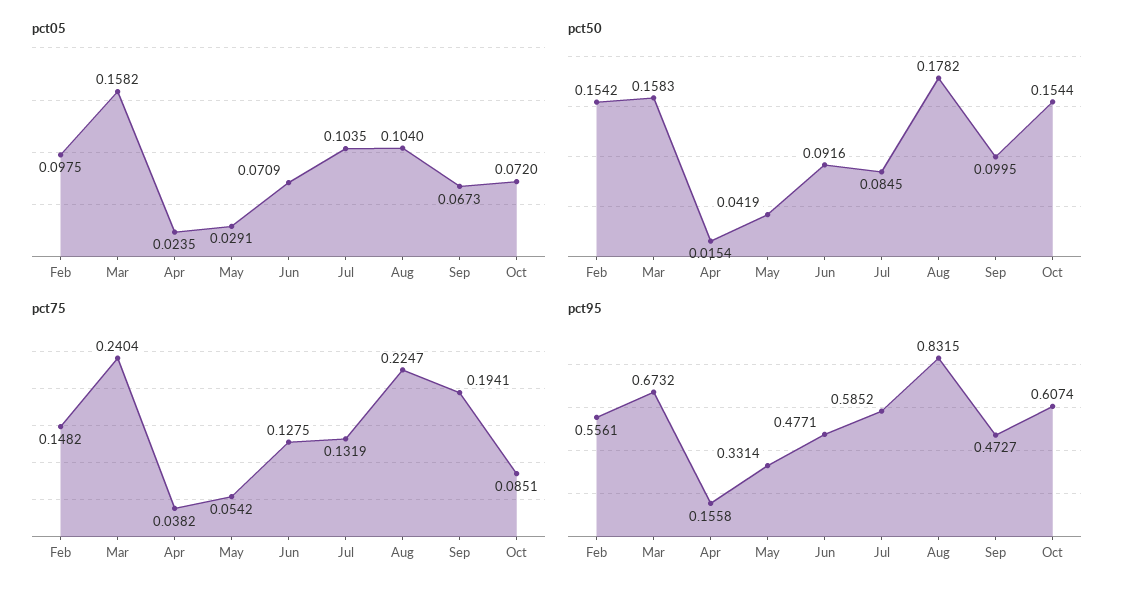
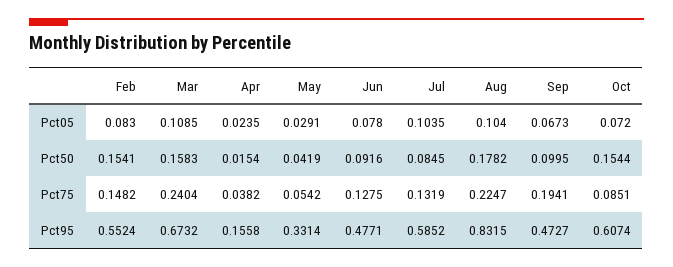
pct05, Feb: 0.0975 -> 0.083
pct05, Mar: 0.1582 -> 0.1085
pct05, Jun: 0.0709 -> 0.078
pct50, Feb: 0.1542 -> 0.1541
pct95, Feb: 0.5561 -> 0.5524

